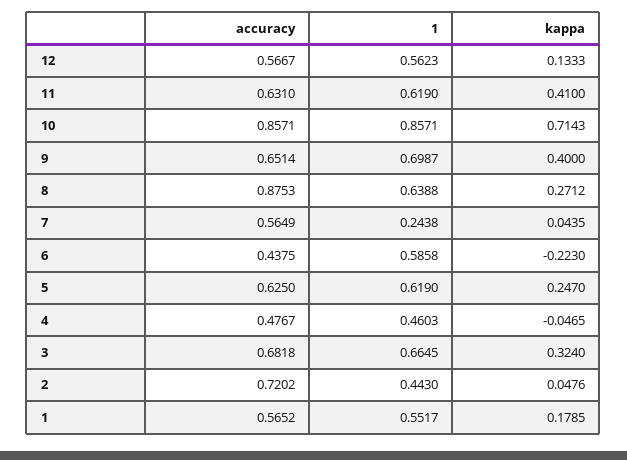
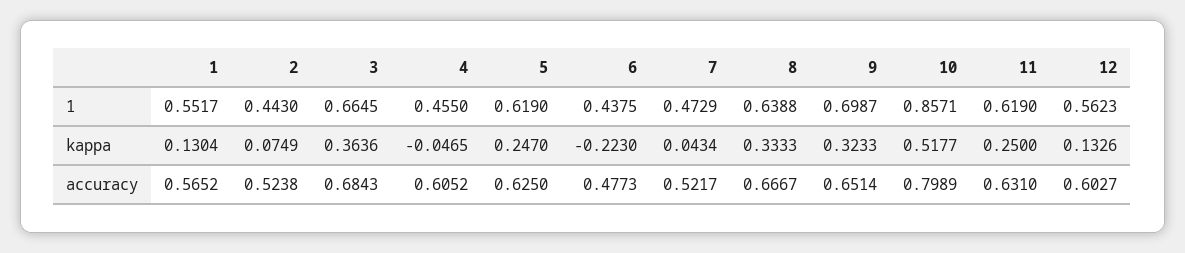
accuracy, 12: 0.5667 -> 0.6027
kappa, 12: 0.1333 -> 0.1326
kappa, 11: 0.41 -> 0.25
accuracy, 10: 0.8571 -> 0.7989
kappa, 10: 0.7143 -> 0.5177
kappa, 9: 0.4 -> 0.3233
accuracy, 8: 0.8753 -> 0.6667
kappa, 8: 0.2712 -> 0.3333
accuracy, 7: 0.5649 -> 0.5217
1, 7: 0.2438 -> 0.4729
kappa, 7: 0.0435 -> 0.0434
accuracy, 6: 0.4375 -> 0.4773
1, 6: 0.5858 -> 0.4375
accuracy, 4: 0.4767 -> 0.6052
1, 4: 0.4603 -> 0.455
accuracy, 3: 0.6818 -> 0.6843
kappa, 3: 0.324 -> 0.3636
accuracy, 2: 0.7202 -> 0.5238
kappa, 2: 0.0476 -> 0.0749
kappa, 1: 0.1785 -> 0.1304

